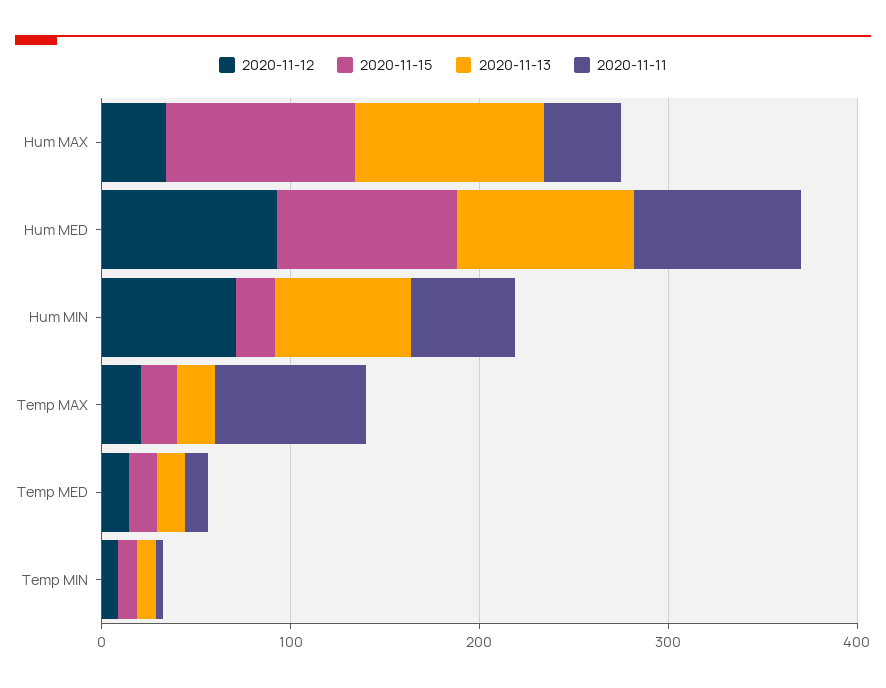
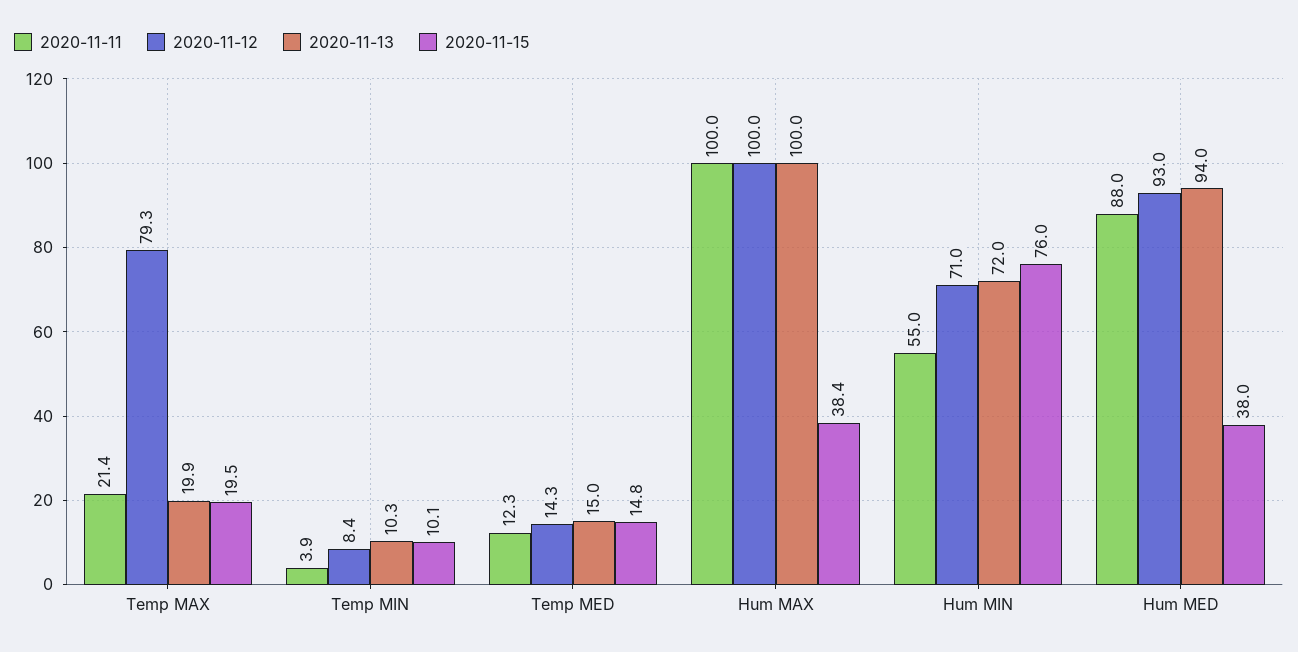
2020-11-12, Hum MAX: 40 -> 100
2020-11-15, Hum MAX: 100 -> 38.4
2020-11-11, Hum MAX: 40 -> 100
2020-11-15, Hum MED: 100 -> 38
2020-11-15, Hum MIN: 20 -> 76
2020-11-12, Temp MAX: 20 -> 79.3
2020-11-11, Temp MAX: 80 -> 21.4

